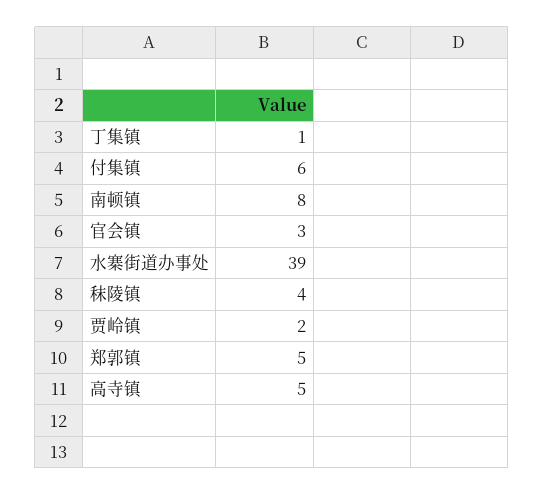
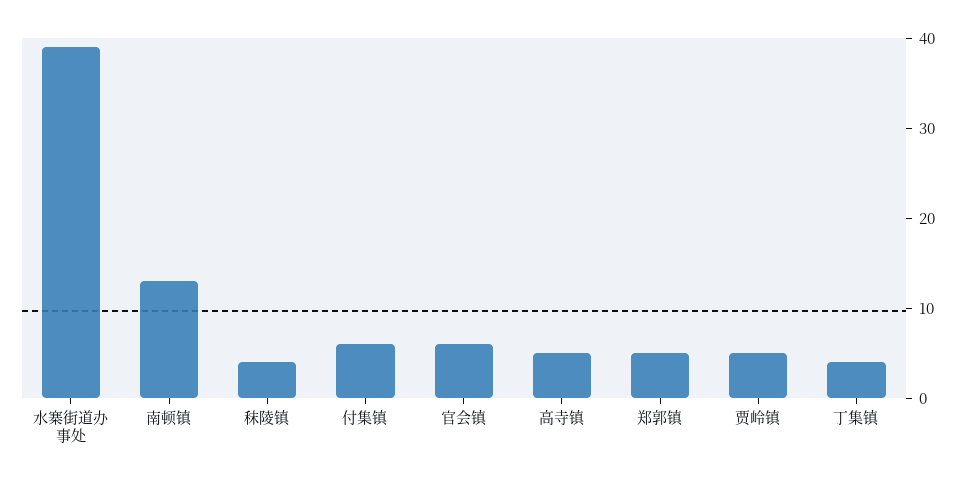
丁集镇: 1 -> 4
南顿镇: 8 -> 13
官会镇: 3 -> 6
贾岭镇: 2 -> 5

